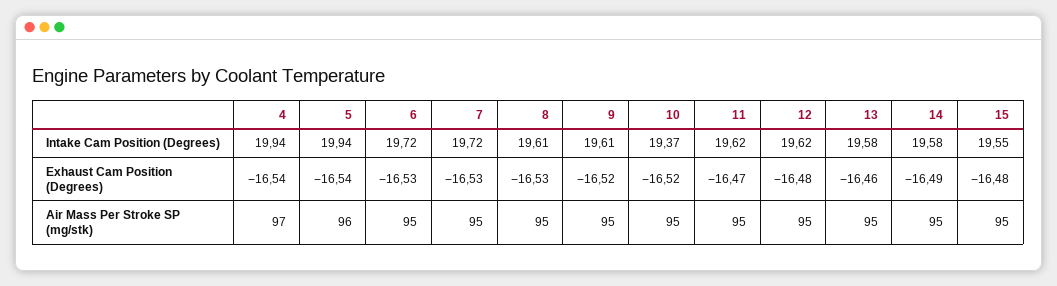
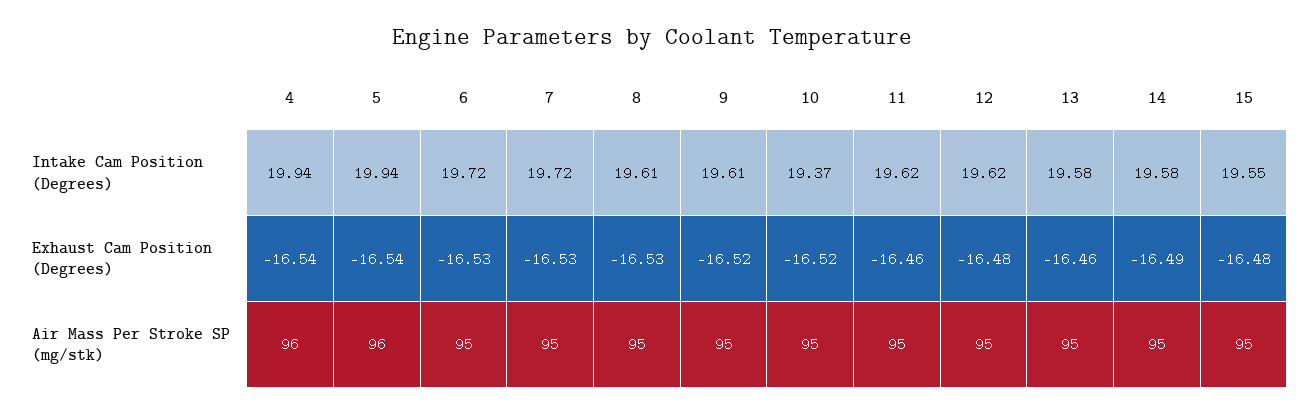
11, Exhaust Cam Position (Degrees): -16.47 -> -16.46
4, Air Mass Per Stroke SP (mg/stk): 97 -> 96

